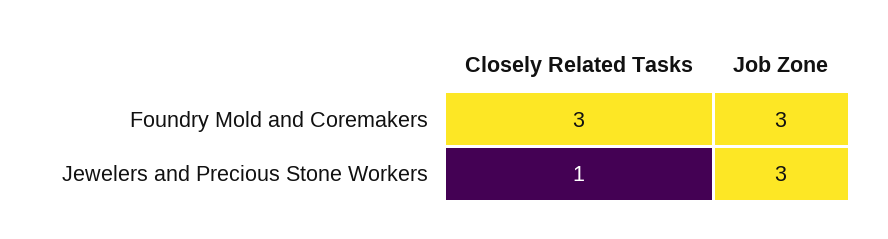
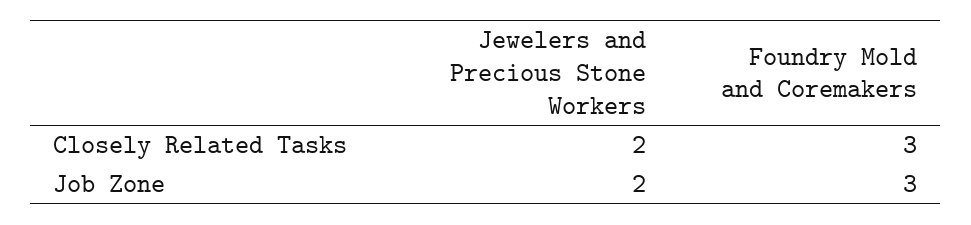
Closely Related Tasks, Jewelers and Precious Stone Workers: 1 -> 2
Job Zone, Jewelers and Precious Stone Workers: 3 -> 2

